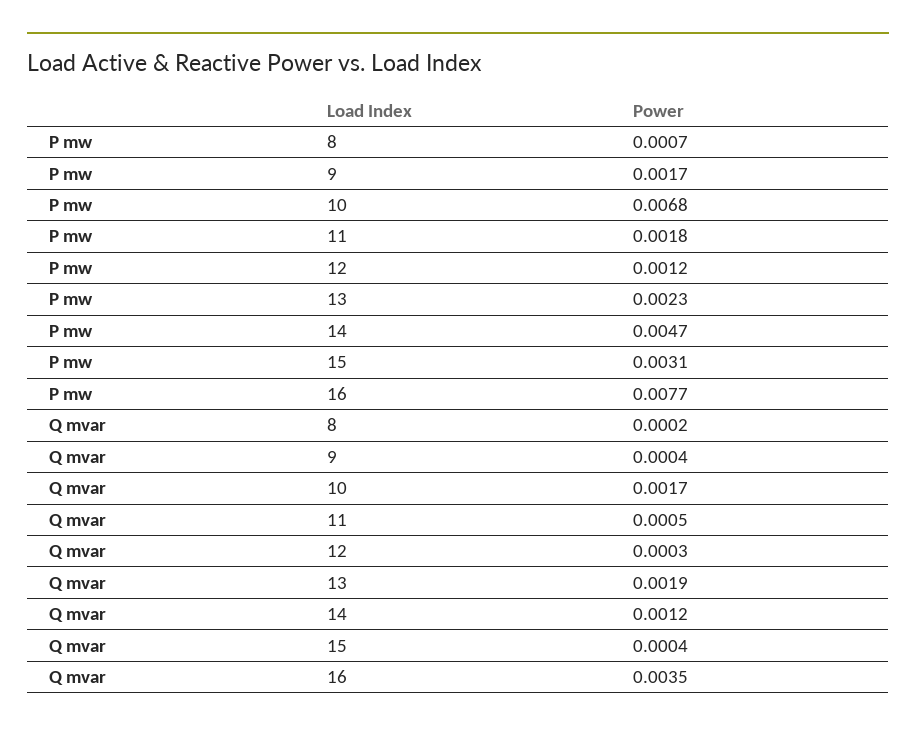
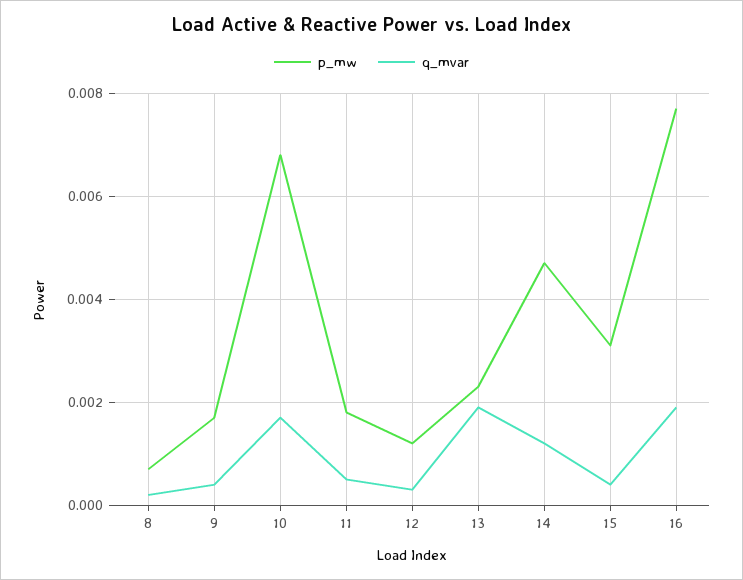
Q mvar, 16: 0.0035 -> 0.002

